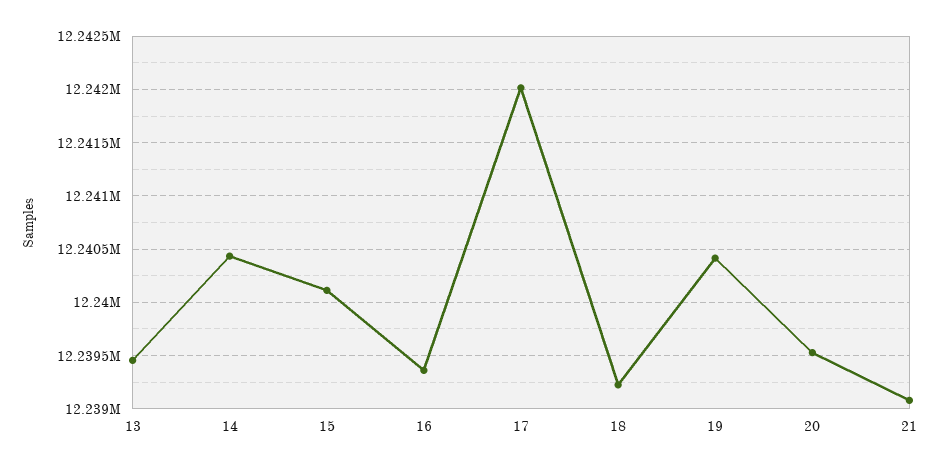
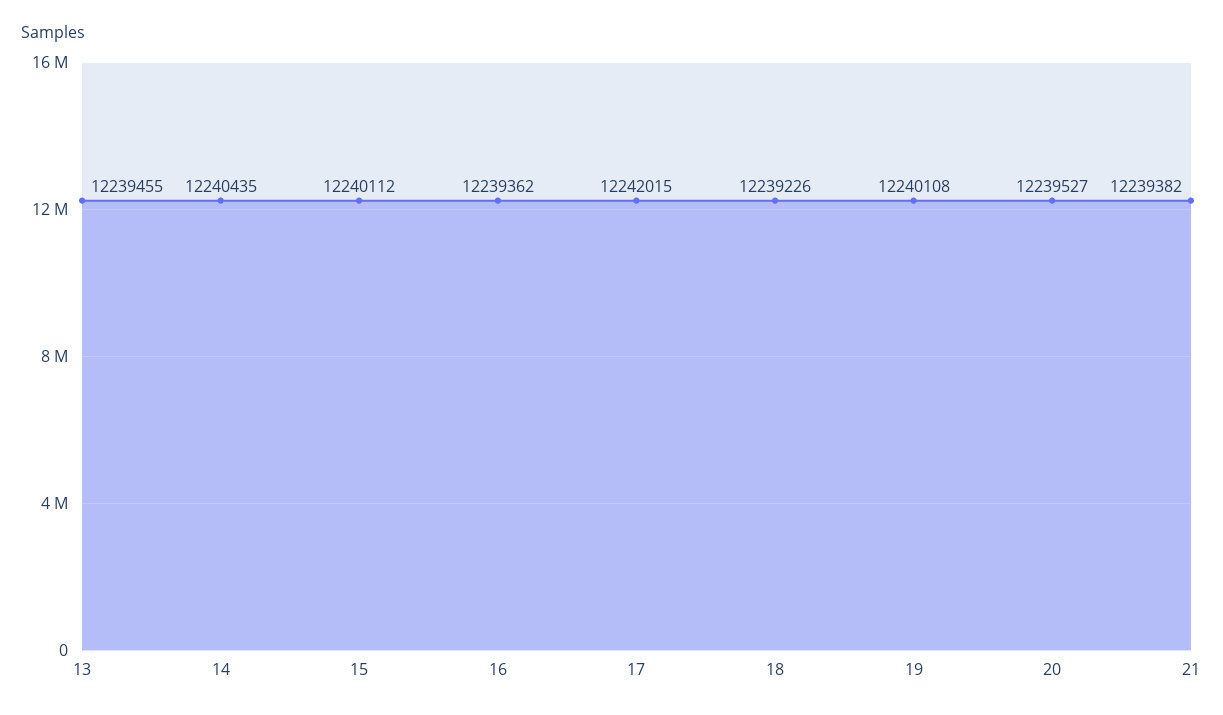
19: 12240400 -> 12240108
21: 12239100 -> 12239382

